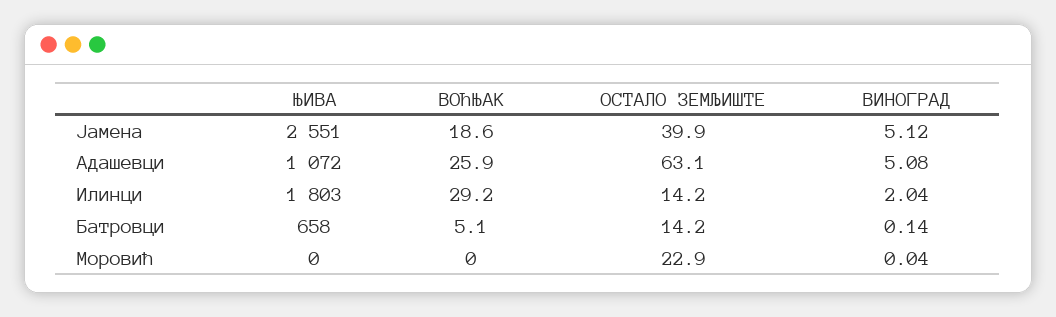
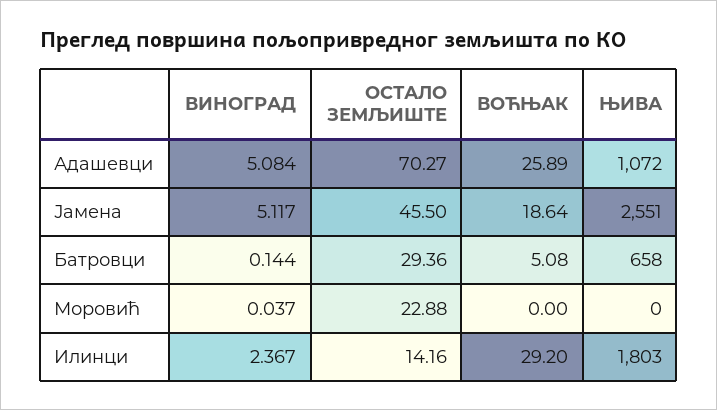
ОСТАЛО ЗЕМЉИШТЕ, Јамена: 39.9 -> 45.5
ОСТАЛО ЗЕМЉИШТЕ, Адашевци: 63.1 -> 70.27
ВИНОГРАД, Илинци: 2.04 -> 2.367
ОСТАЛО ЗЕМЉИШТЕ, Батровци: 14.2 -> 29.36

